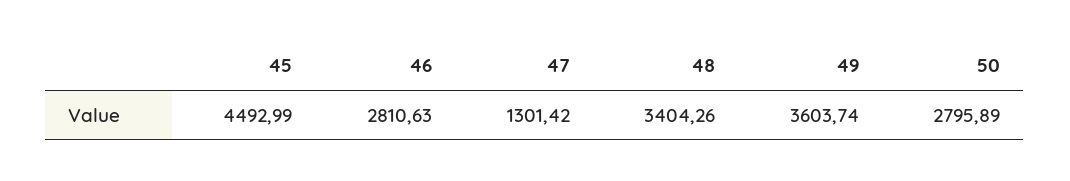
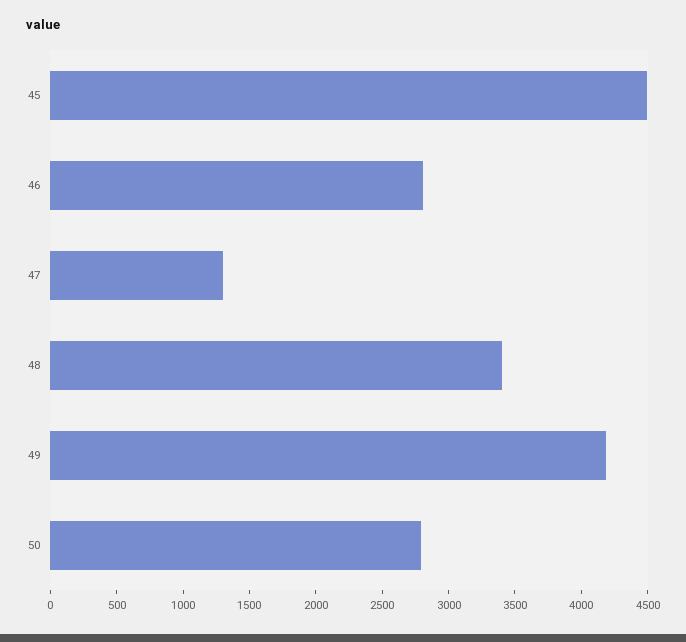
49: 3603.74 -> 4200

